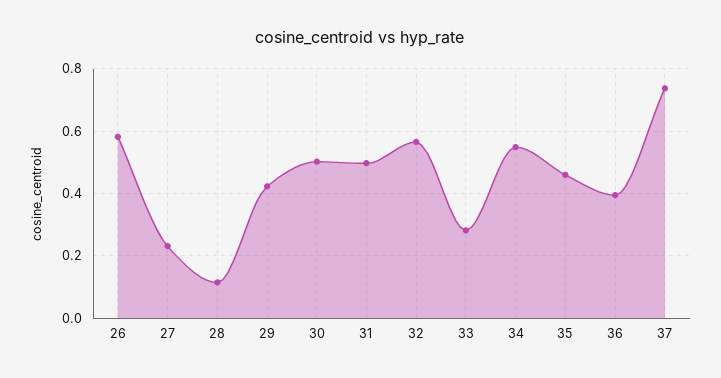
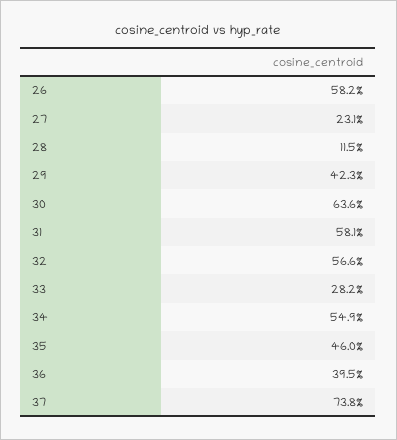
30: 0.5 -> 0.636
31: 0.5 -> 0.581

